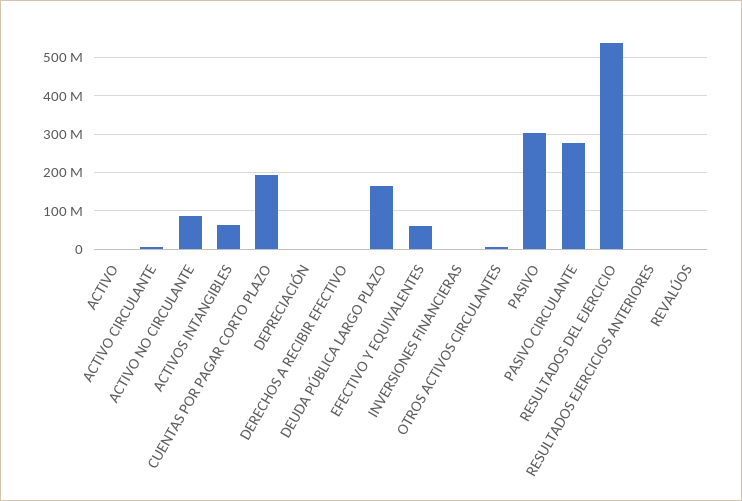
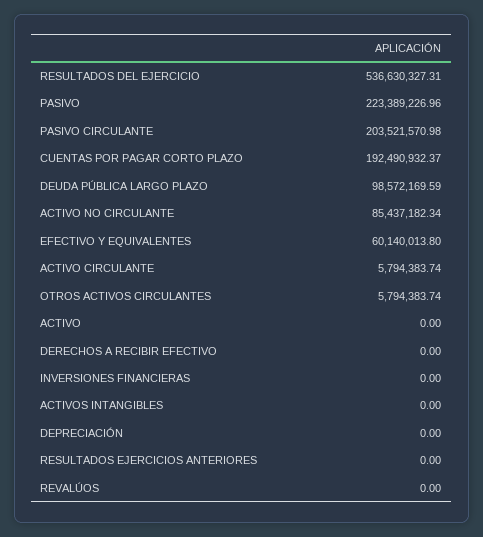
ACTIVOS INTANGIBLES: 60000000 -> 0
DEUDA PÚBLICA LARGO PLAZO: 160000000 -> 98572169.59
PASIVO: 300000000 -> 223389226.96
PASIVO CIRCULANTE: 280000000 -> 203521570.98

